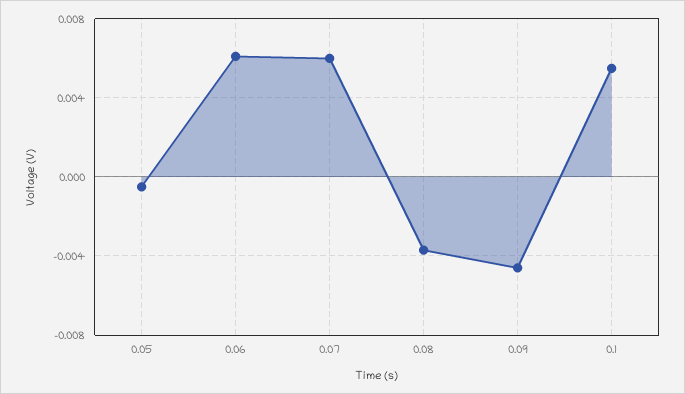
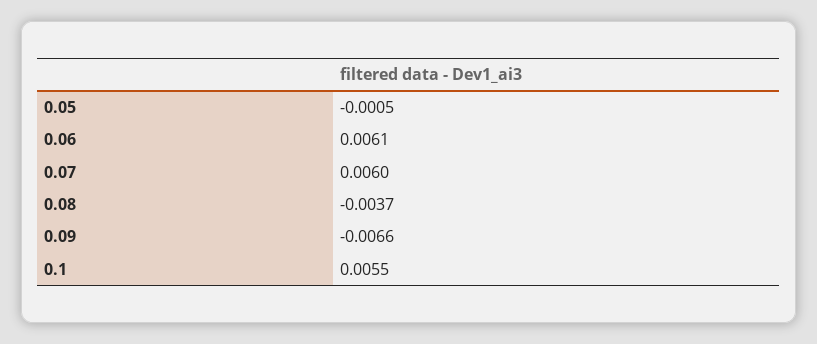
0.09: -0.0045 -> -0.0066

